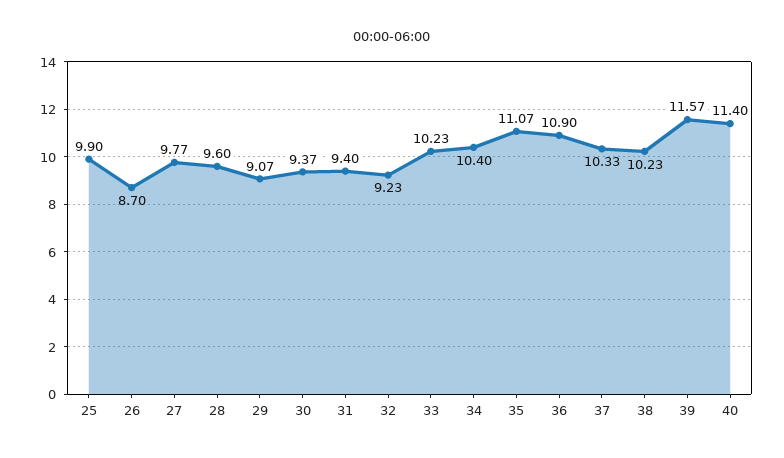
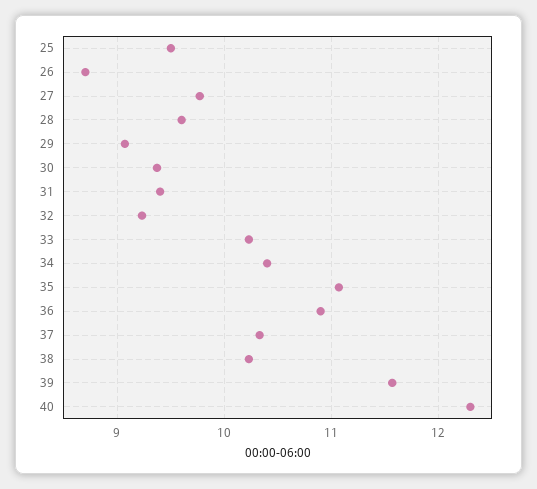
25: 9.9 -> 9.5
40: 11.4 -> 12.3

